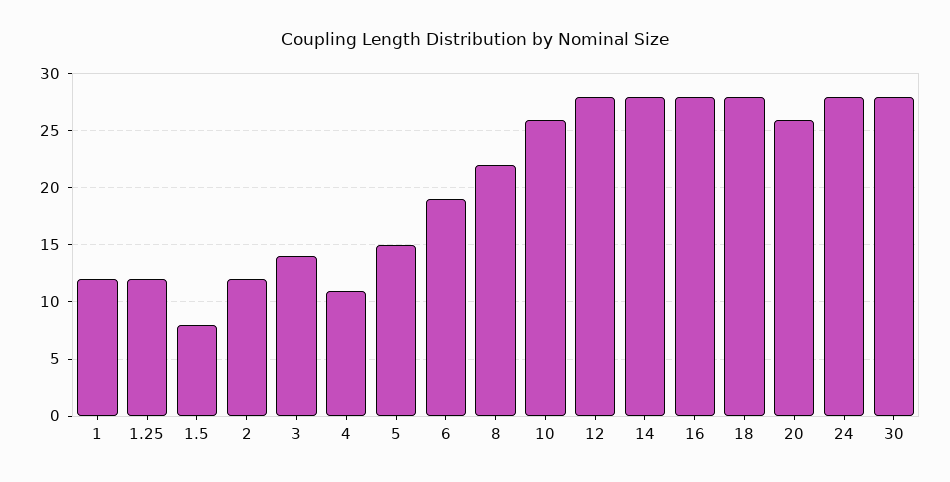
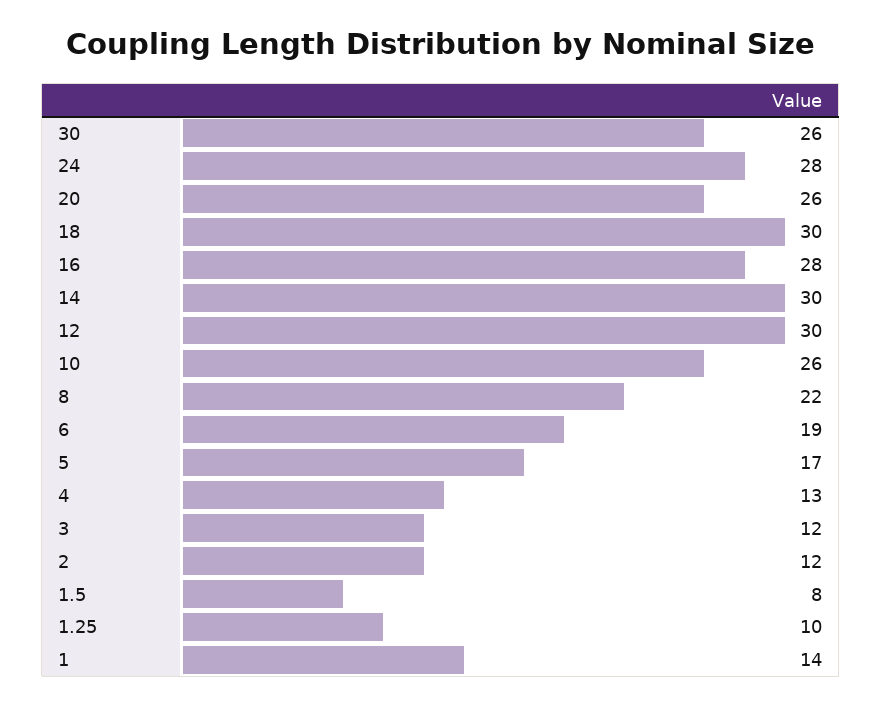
1: 12 -> 14
1.25: 12 -> 10
3: 14 -> 12
4: 11 -> 13
5: 15 -> 17
12: 28 -> 30
14: 28 -> 30
18: 28 -> 30
30: 28 -> 26

